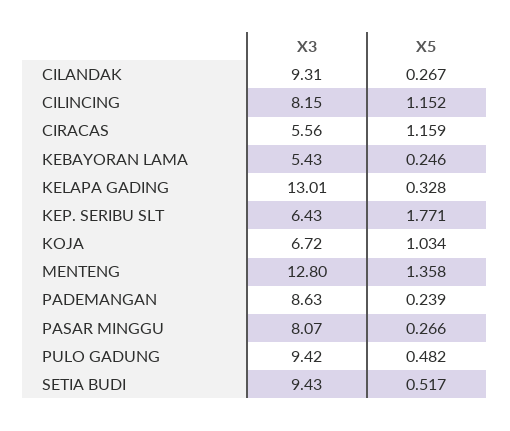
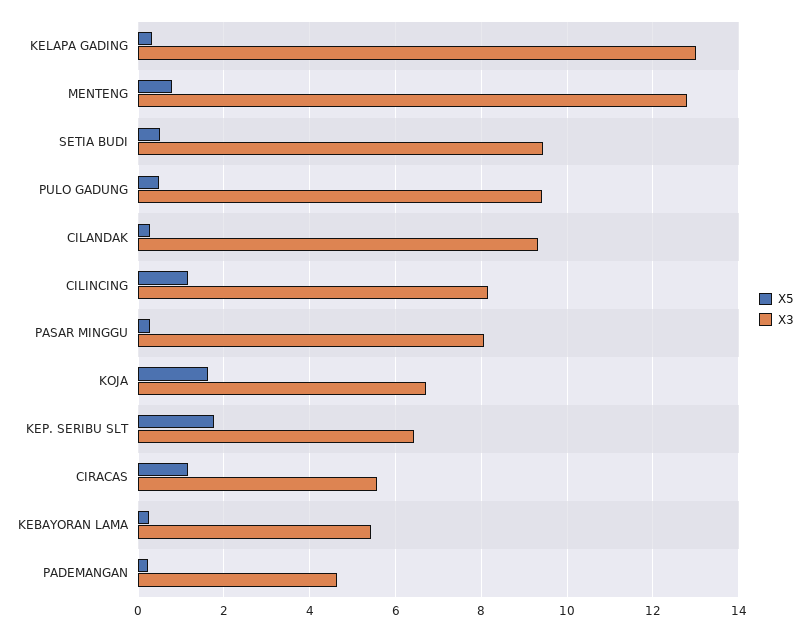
X5, KOJA: 1.034 -> 1.6
X5, MENTENG: 1.358 -> 0.8
X3, PADEMANGAN: 8.63 -> 4.6

